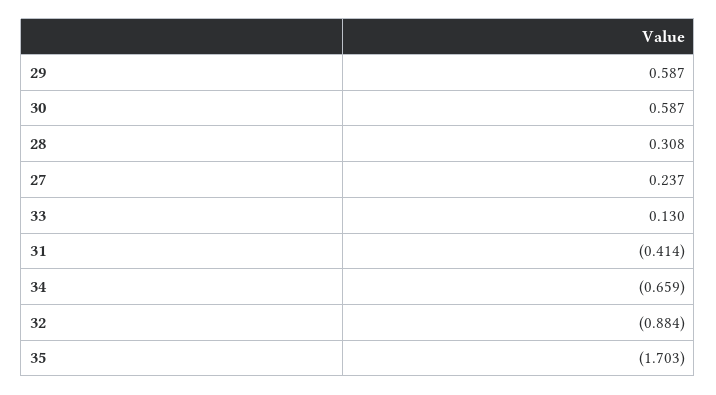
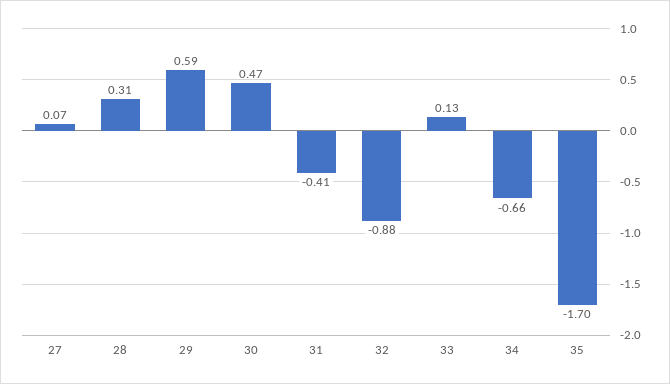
30: 0.587 -> 0.47
27: 0.237 -> 0.07

